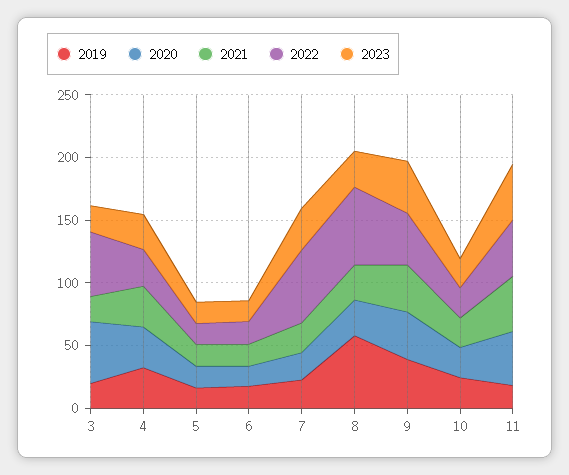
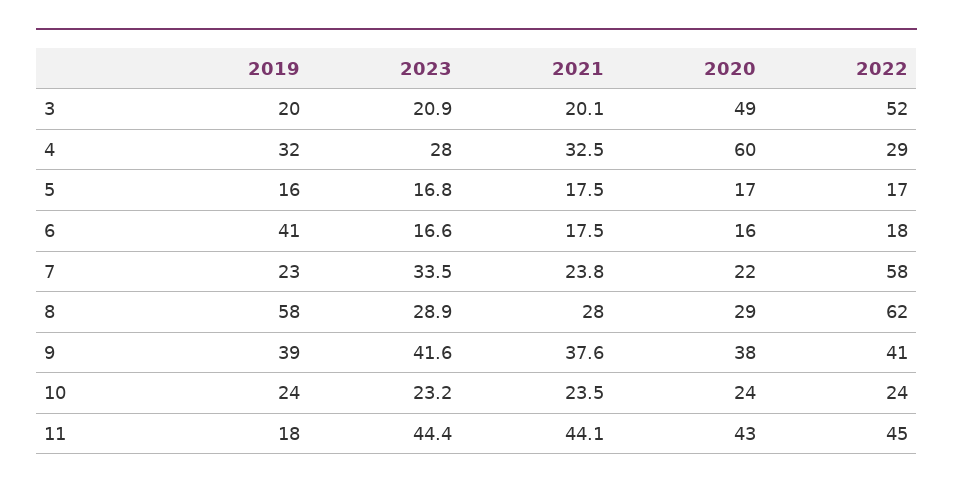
2020, 4: 30 -> 60
2019, 6: 20 -> 41

